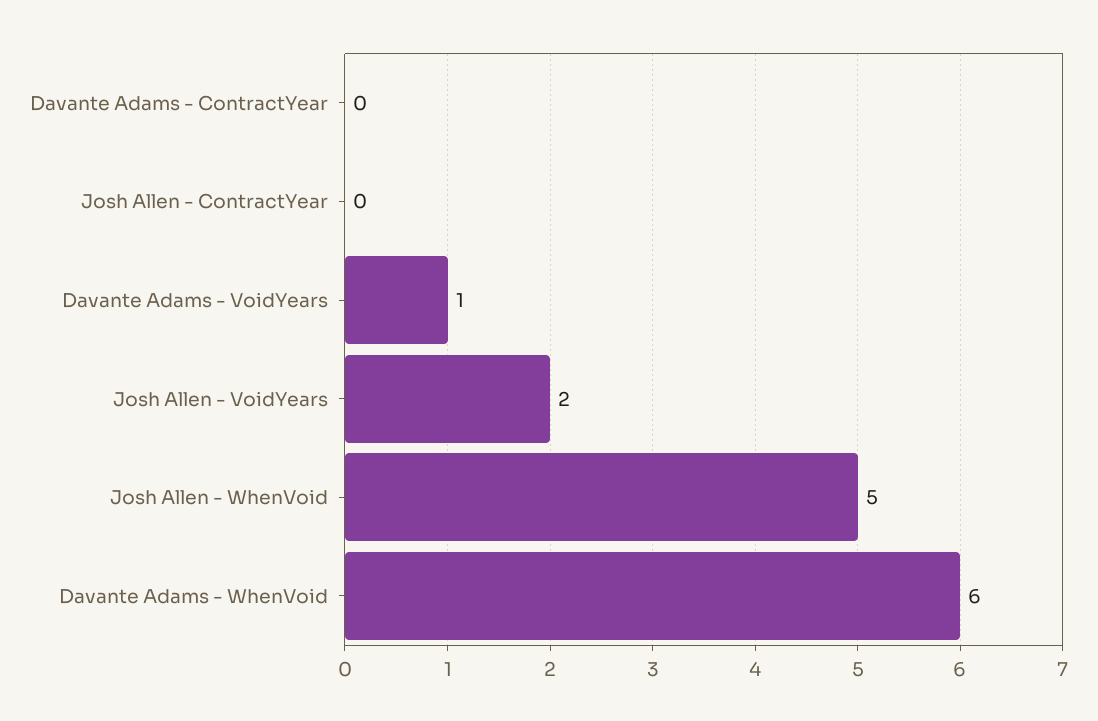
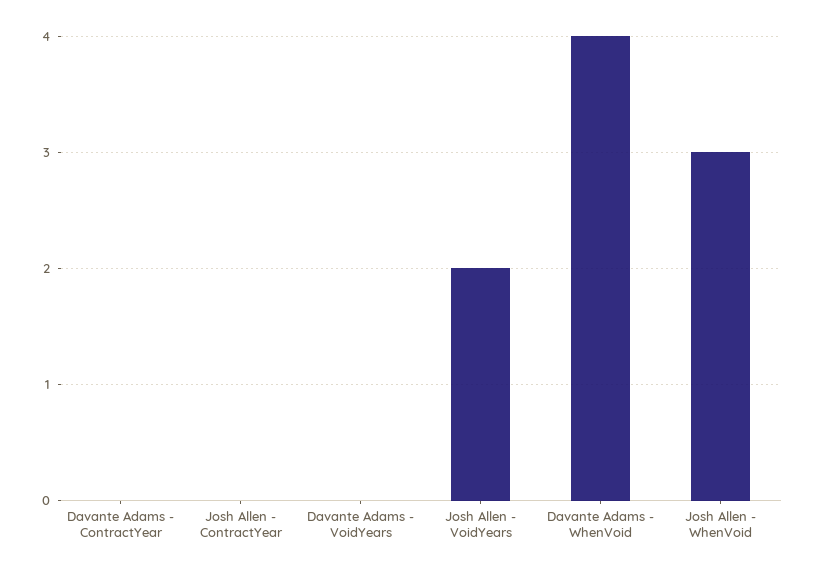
Davante Adams - VoidYears: 1 -> 0
Josh Allen - WhenVoid: 5 -> 3
Davante Adams - WhenVoid: 6 -> 4

